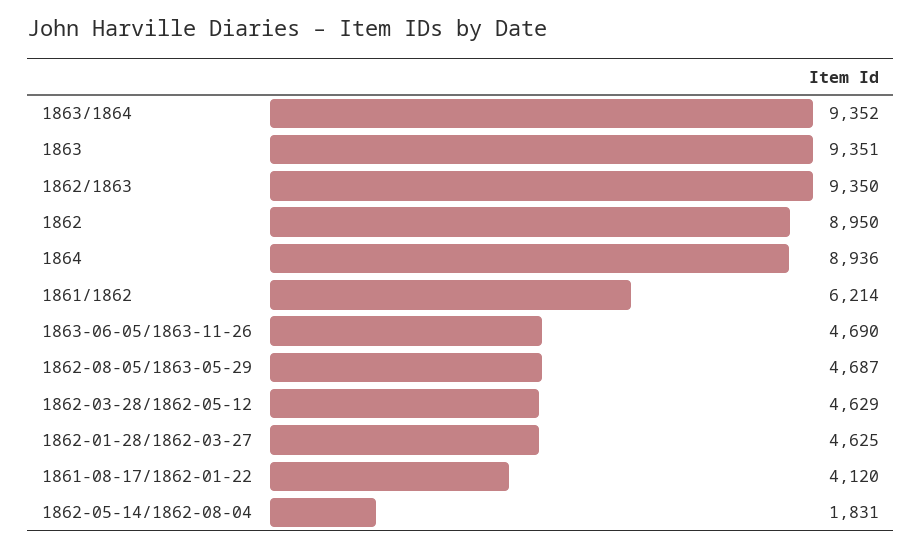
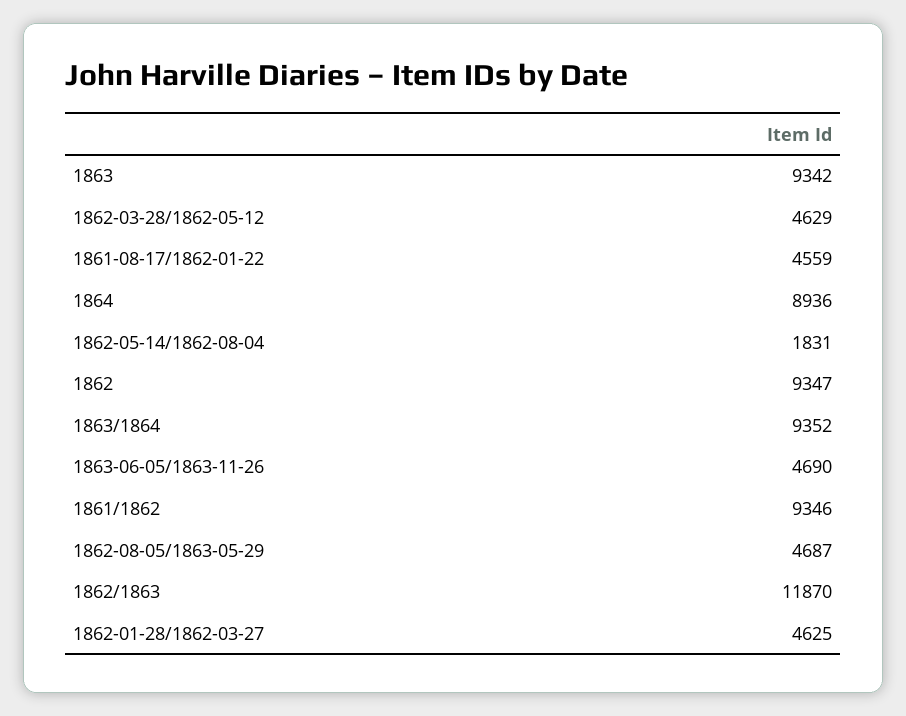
1863: 9351 -> 9342
1862/1863: 9350 -> 11870
1862: 8950 -> 9347
1861/1862: 6214 -> 9346
1861-08-17/1862-01-22: 4120 -> 4559

